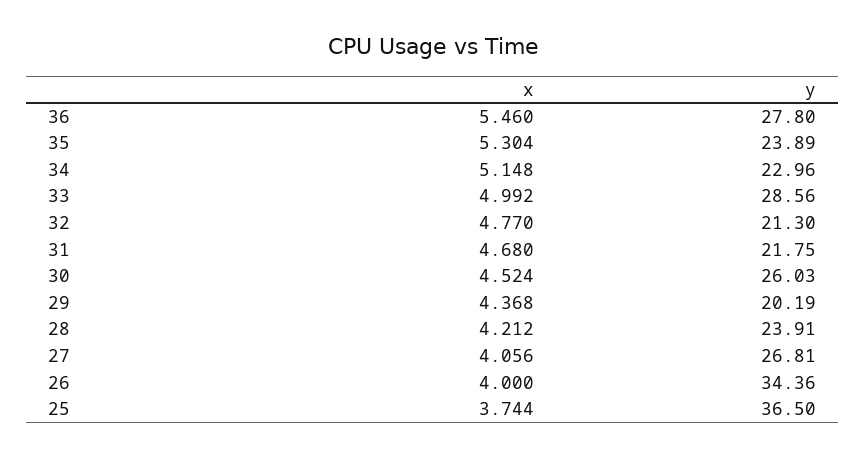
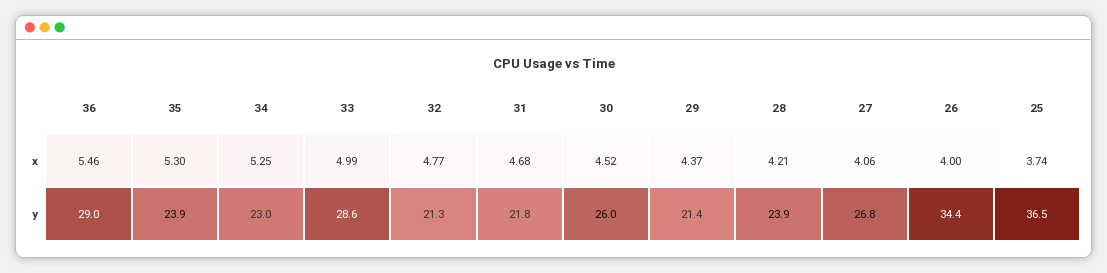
y, 36: 27.8 -> 29
x, 34: 5.148 -> 5.25
y, 29: 20.19 -> 21.4

